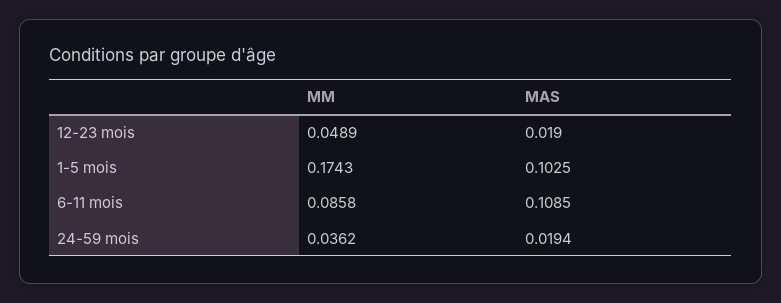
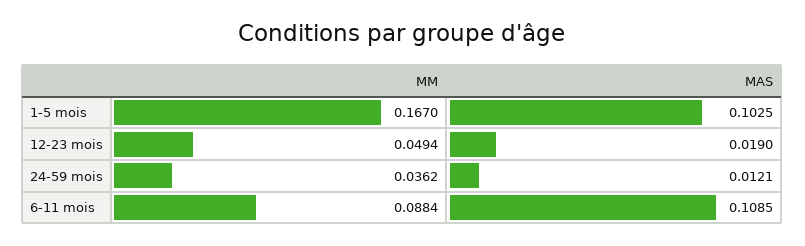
MM, 12-23 mois: 0.0489 -> 0.0494
MM, 1-5 mois: 0.1743 -> 0.167
MM, 6-11 mois: 0.0858 -> 0.0884
MAS, 24-59 mois: 0.0194 -> 0.0121

